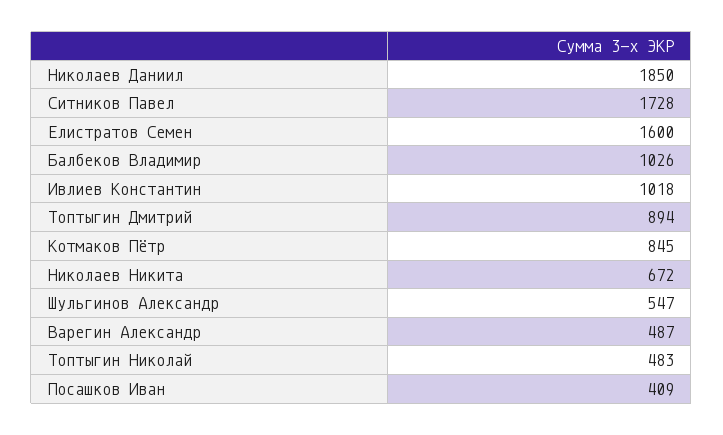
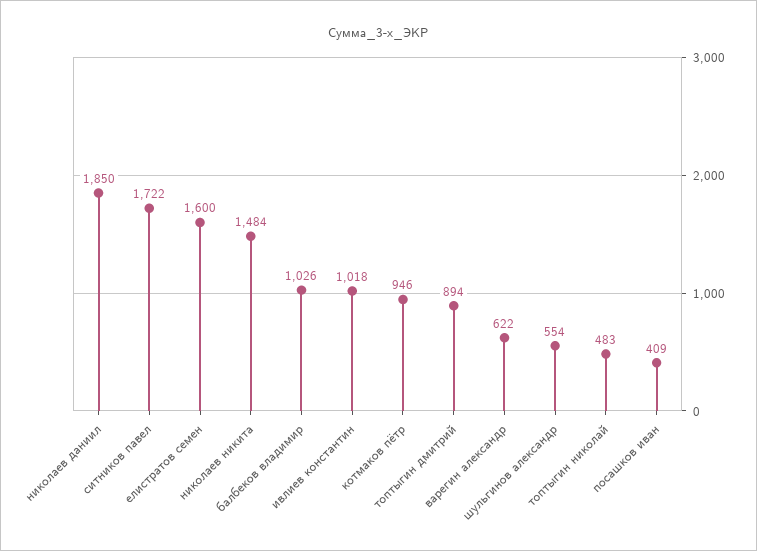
Ситников Павел: 1728 -> 1722
Котмаков Пётр: 845 -> 946
Николаев Никита: 672 -> 1484
Шульгинов Александр: 547 -> 554
Варегин Александр: 487 -> 622

